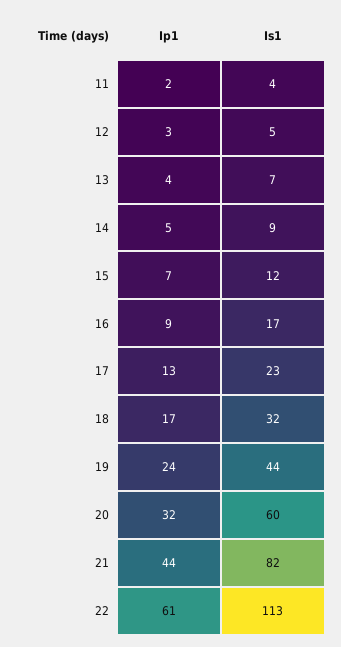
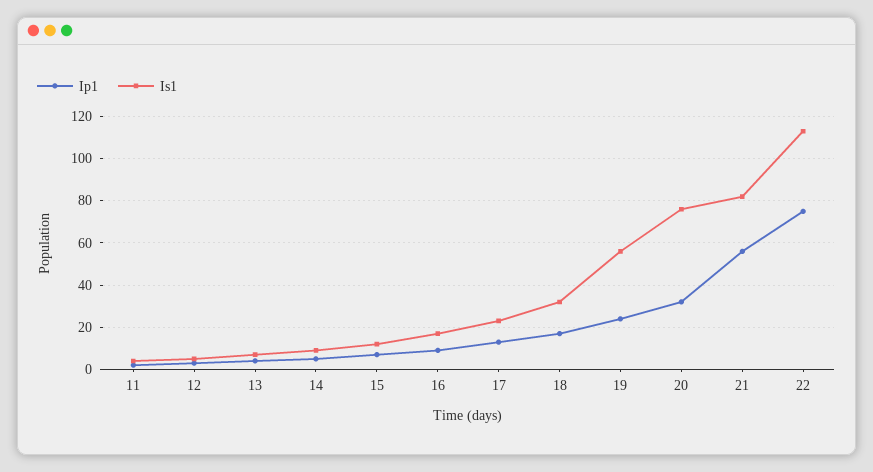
Is1, 19: 44 -> 55
Is1, 20: 60 -> 75
Ip1, 21: 44 -> 55
Ip1, 22: 61 -> 75

